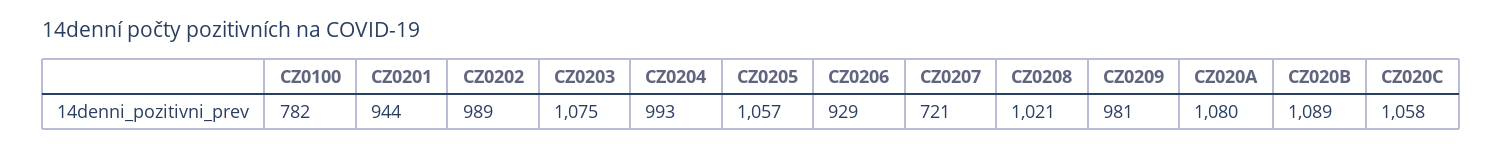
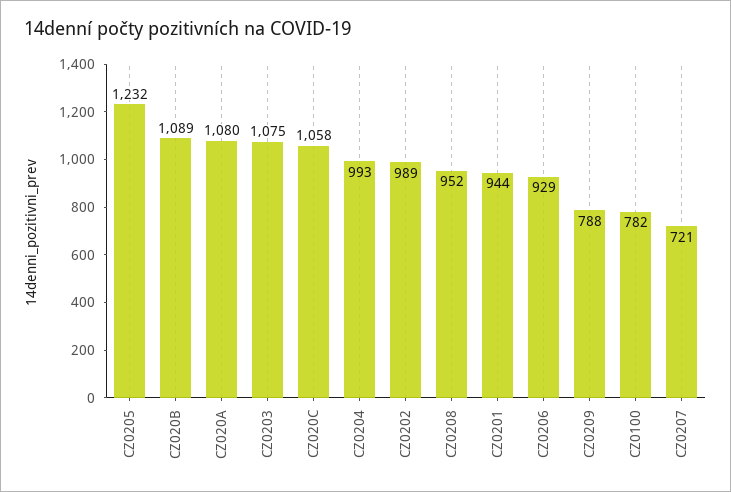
CZ0205: 1057 -> 1232
CZ0208: 1021 -> 952
CZ0209: 981 -> 788

